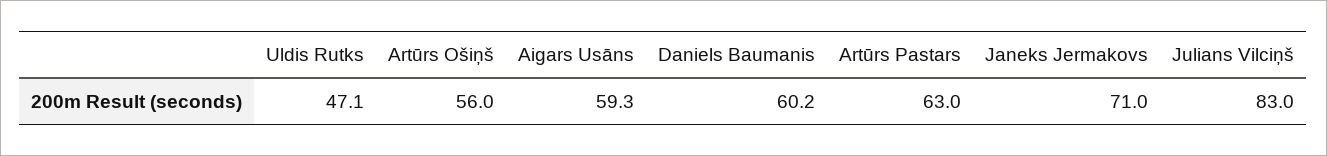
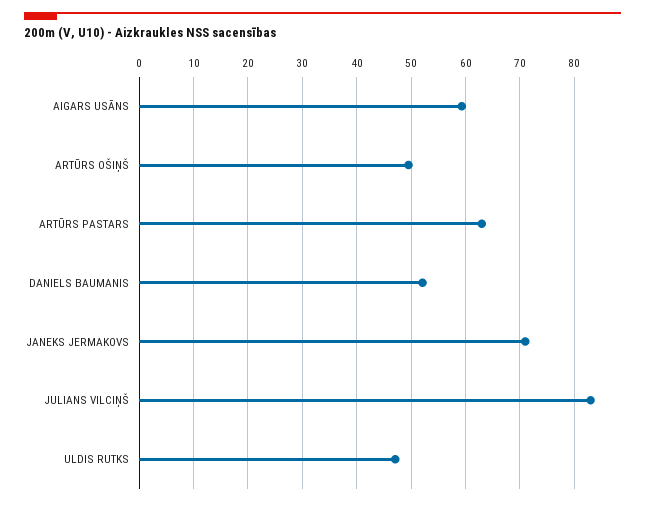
Artūrs Ošiņš: 56 -> 50
Daniels Baumanis: 60.2 -> 52

